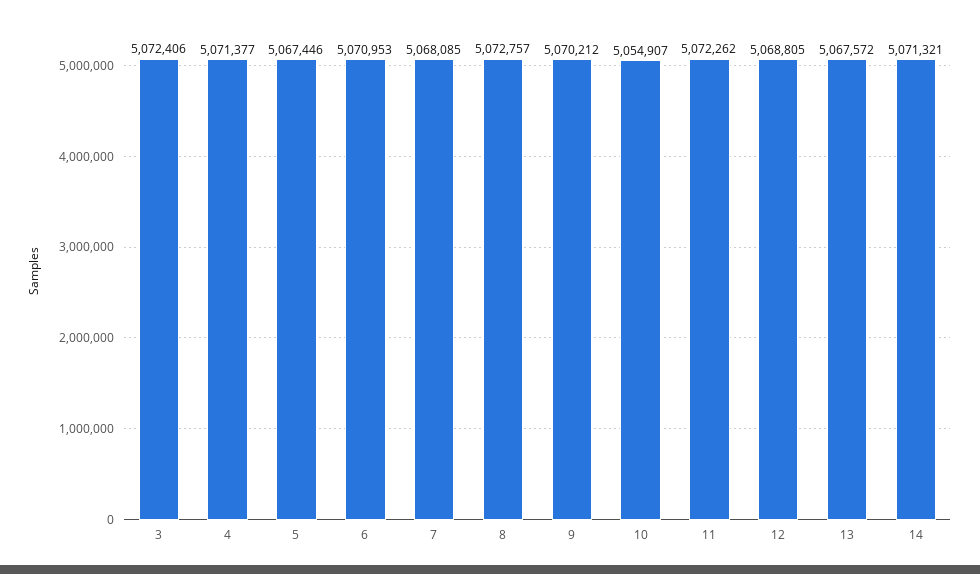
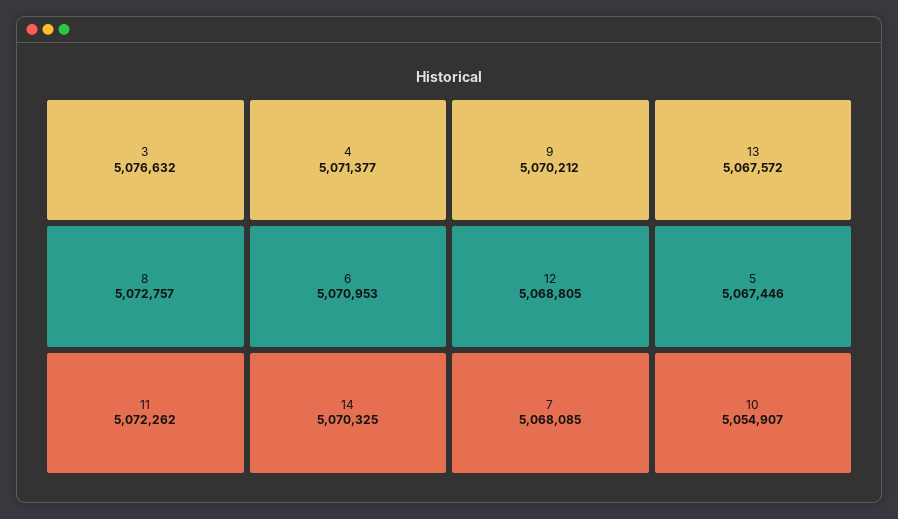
3: 5072406 -> 5076632
14: 5071321 -> 5070325

